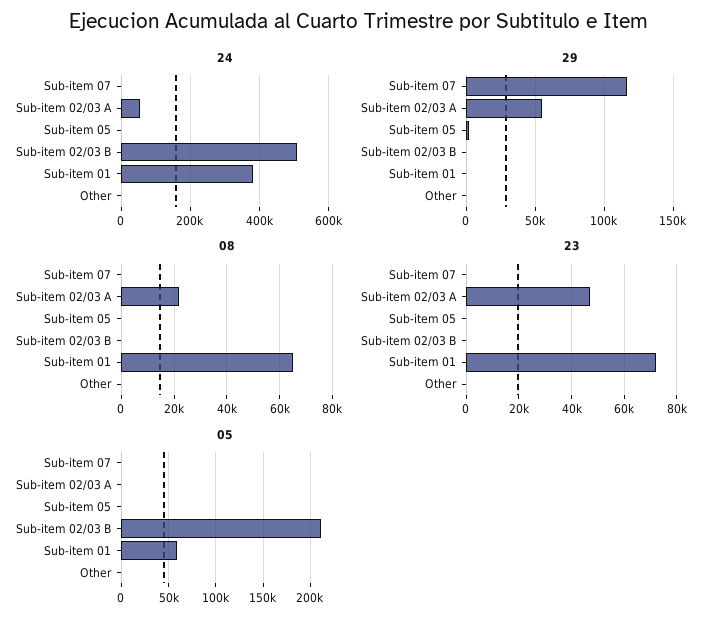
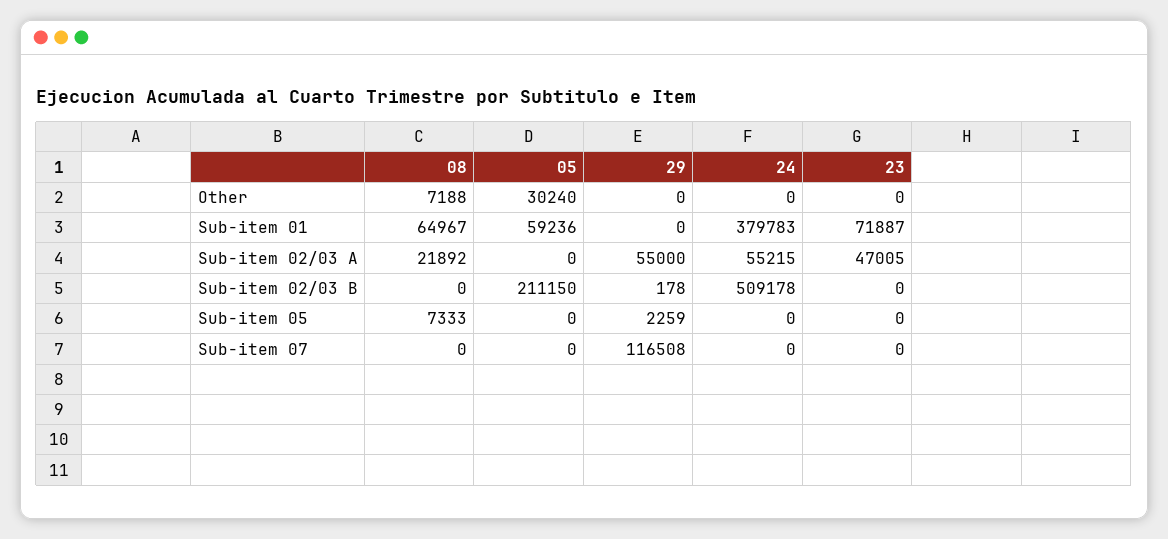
08, Sub-item 05: 0 -> 7333
08, Other: 0 -> 7188
05, Other: 0 -> 30240

